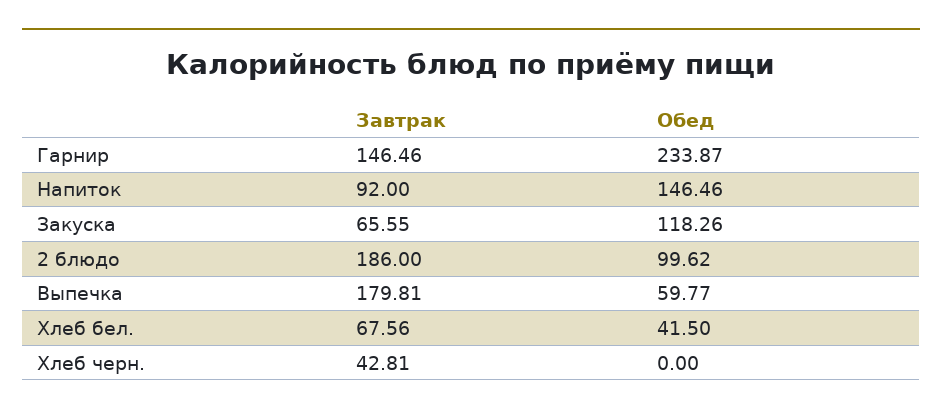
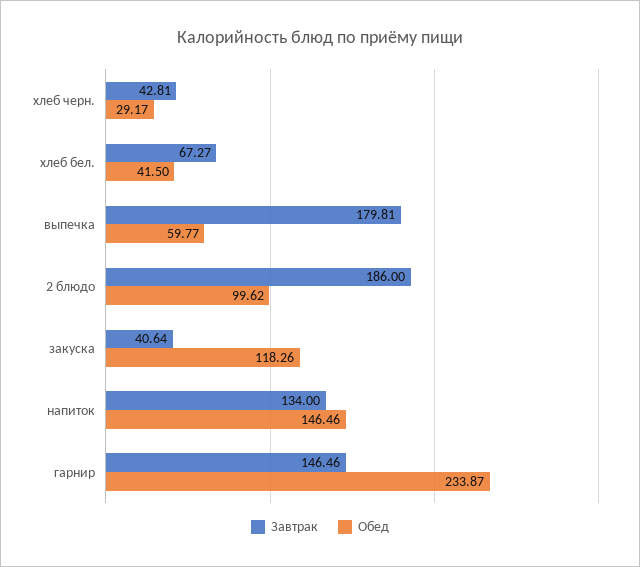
Завтрак, Напиток: 92 -> 134
Завтрак, Закуска: 65.55 -> 40.64
Завтрак, Хлеб бел.: 67.56 -> 67.27
Обед, Хлеб черн.: 0 -> 29.17

